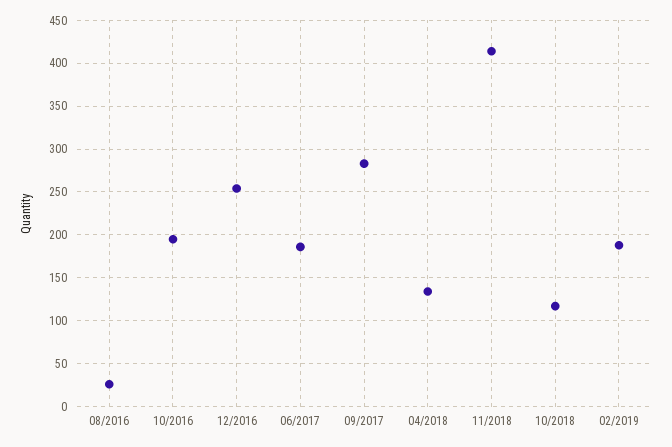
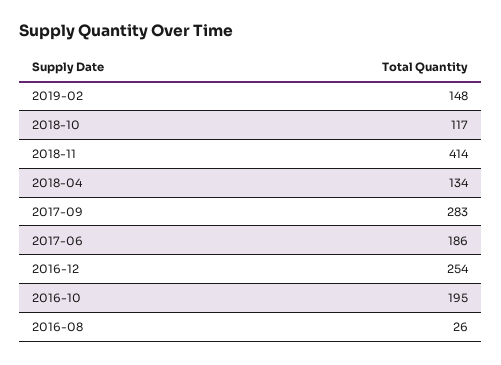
02/2019: 190 -> 148

